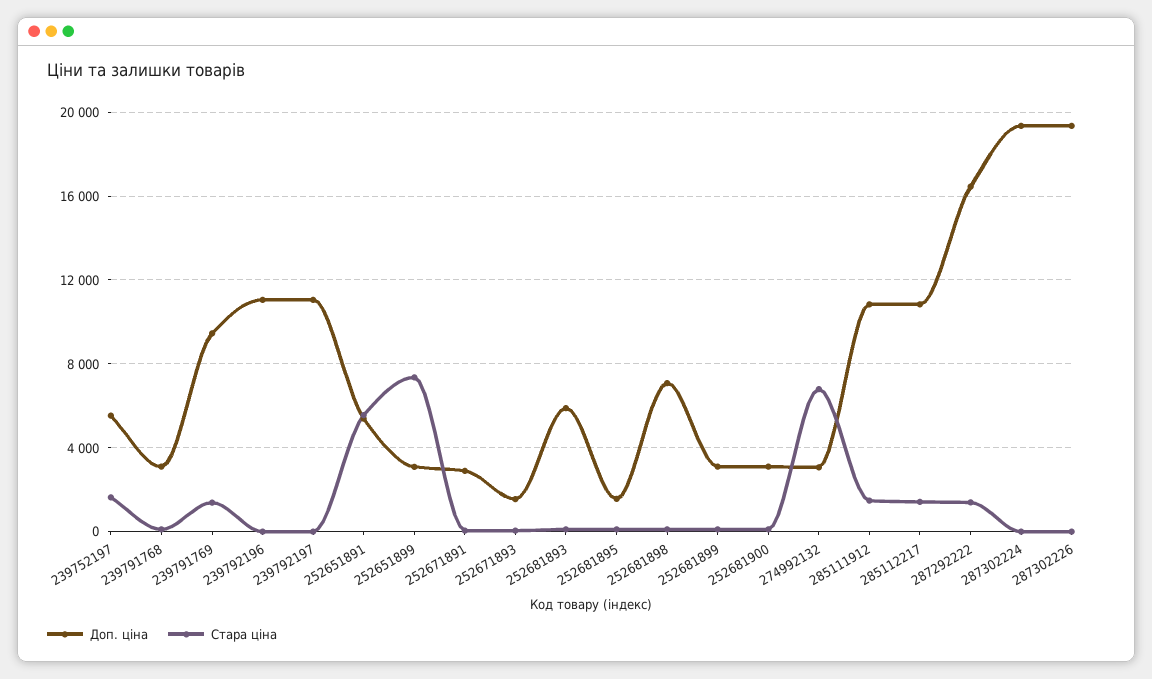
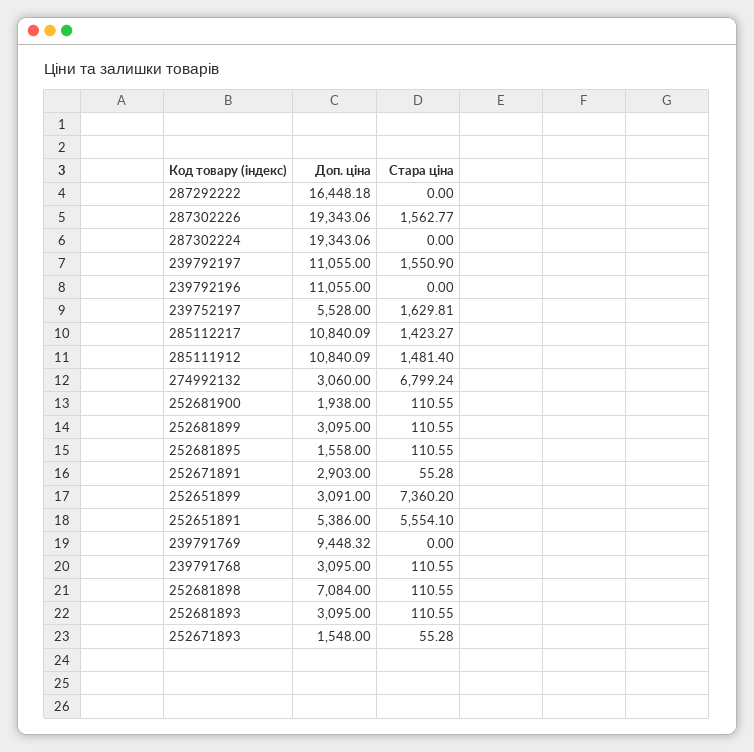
Стара ціна, 239791769: 1500 -> 0
Стара ціна, 239792197: 0 -> 1550.9
Доп. ціна, 252681893: 6000 -> 3095
Доп. ціна, 252681900: 3000 -> 1938
Стара ціна, 287292222: 1500 -> 0
Стара ціна, 287302226: 0 -> 1562.77

